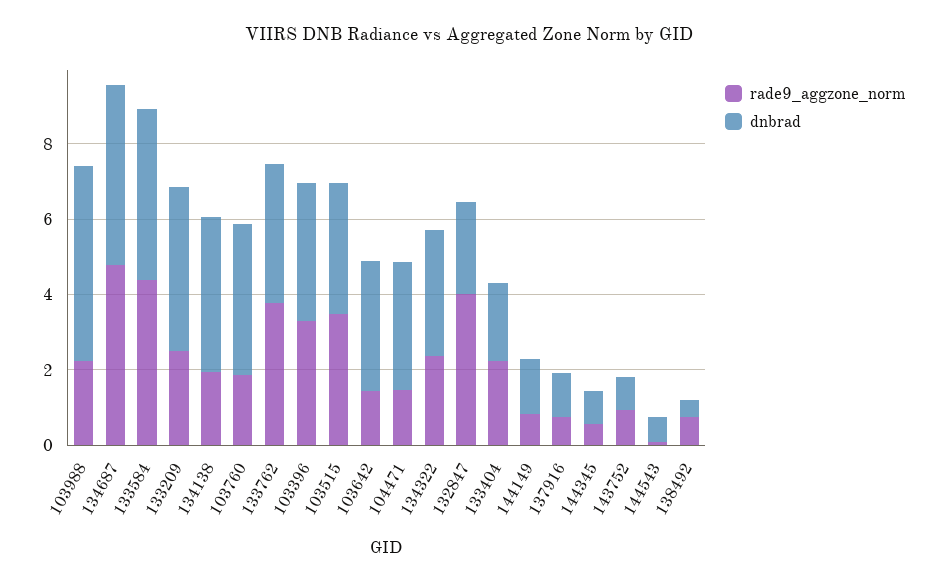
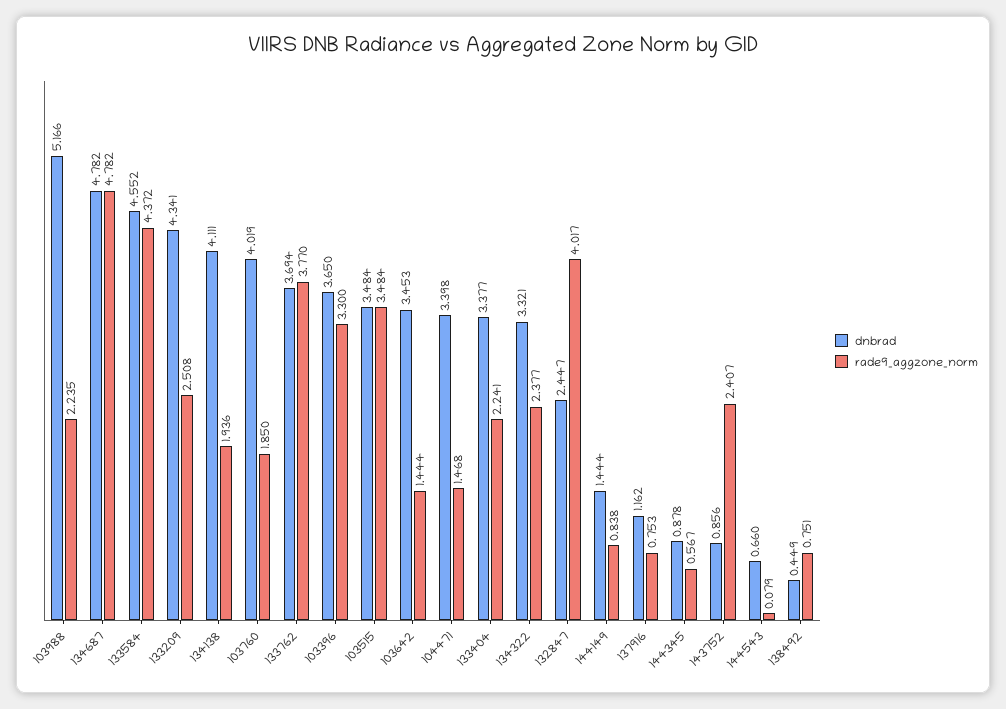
dnbrad, 133404: 2 -> 3.377
rade9_aggzone_norm, 143752: 1 -> 2.407

